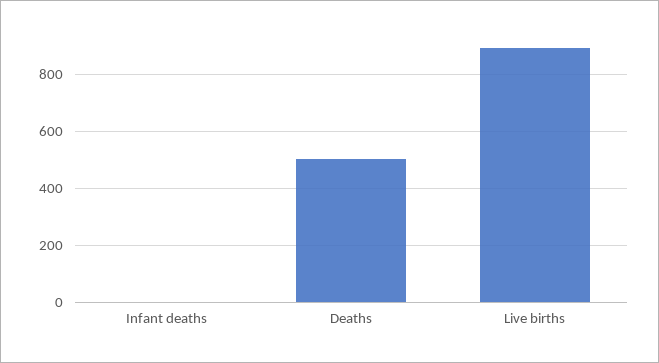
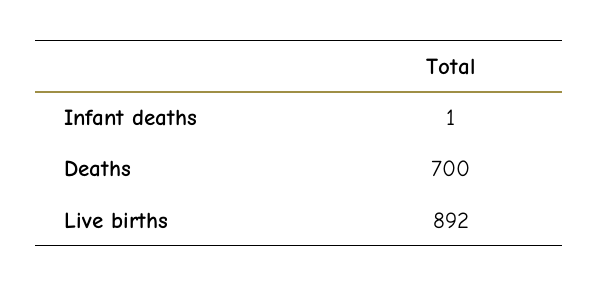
Deaths: 500 -> 700

